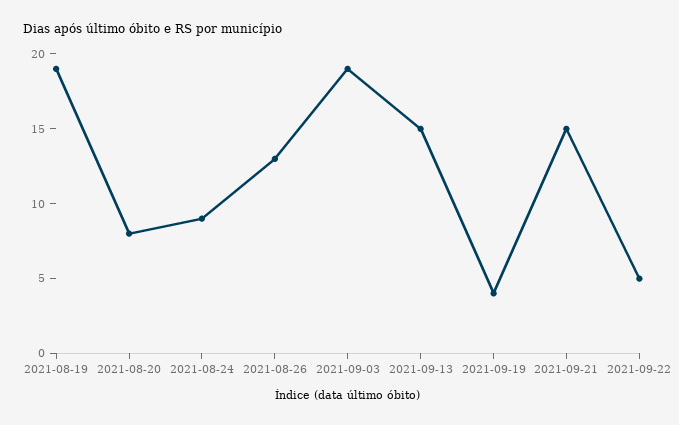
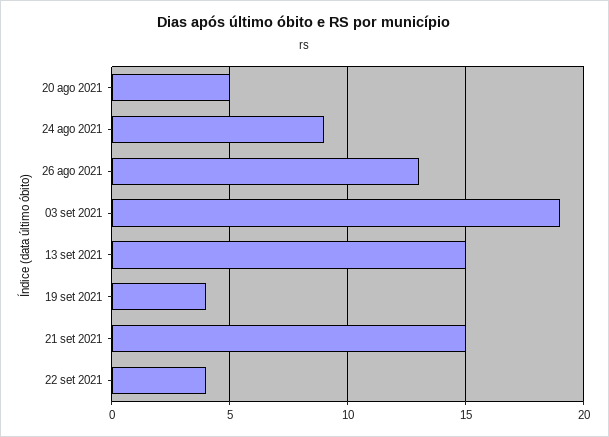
2021-08-19: 19 -> none
2021-08-20: 8 -> 5
2021-09-22: 5 -> 4

